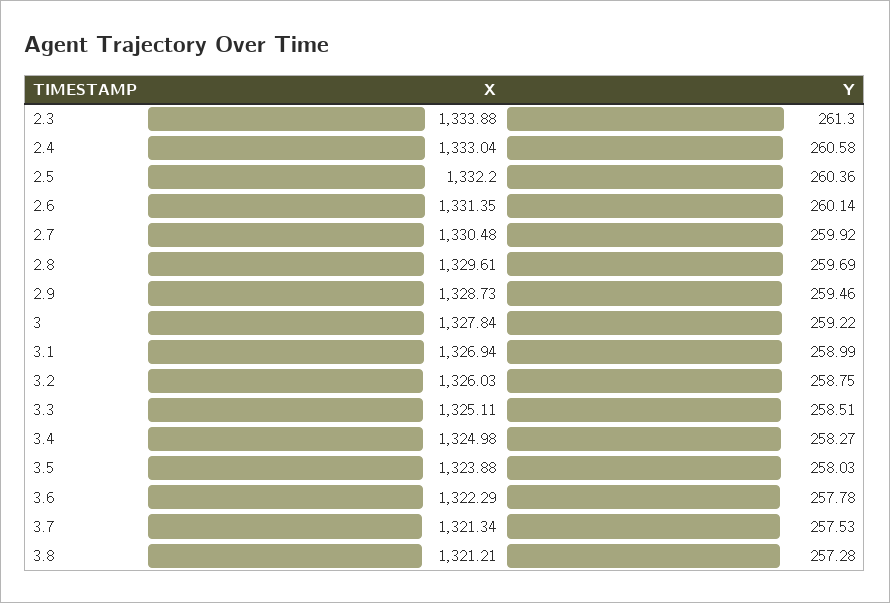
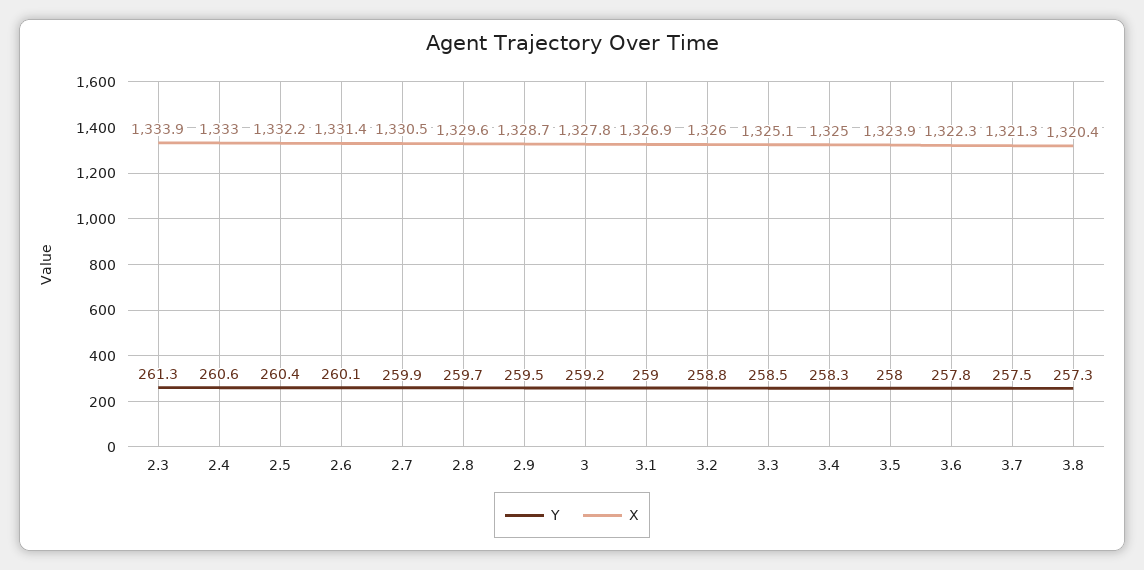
X, 3.8: 1321.21 -> 1320.4

